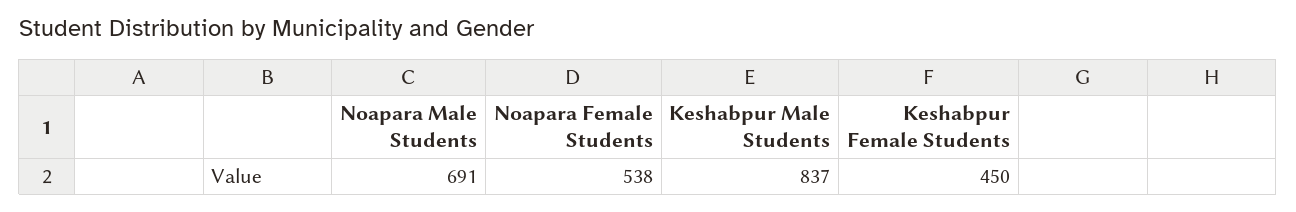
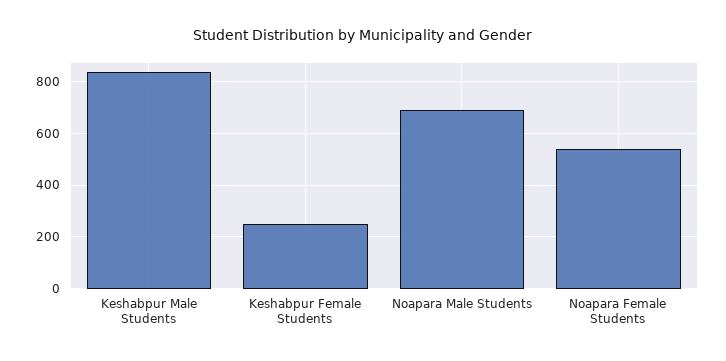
Keshabpur Female Students: 450 -> 250

